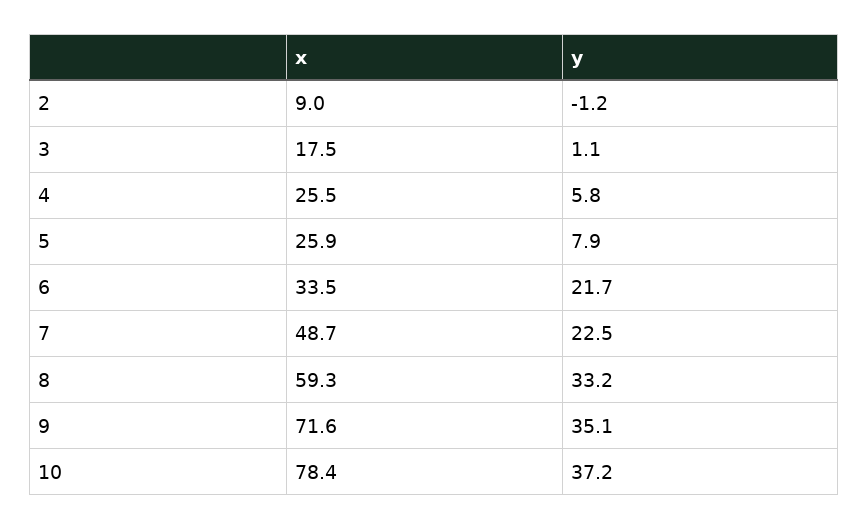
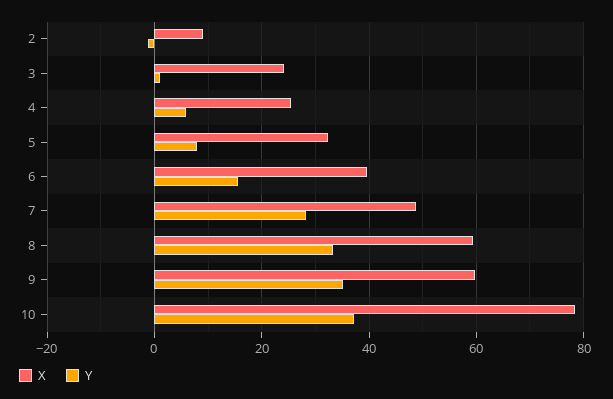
x, 3: 17.5 -> 24
x, 5: 25.9 -> 32
x, 6: 33.5 -> 40
y, 6: 21.7 -> 16
y, 7: 22.5 -> 28
x, 9: 71.6 -> 60

